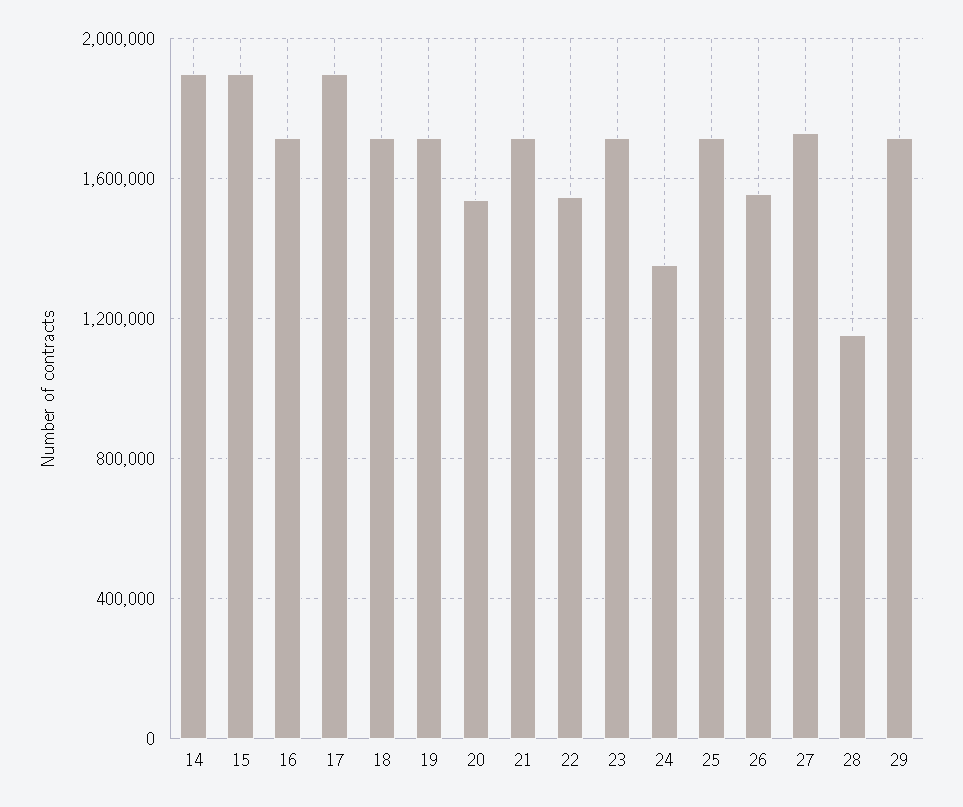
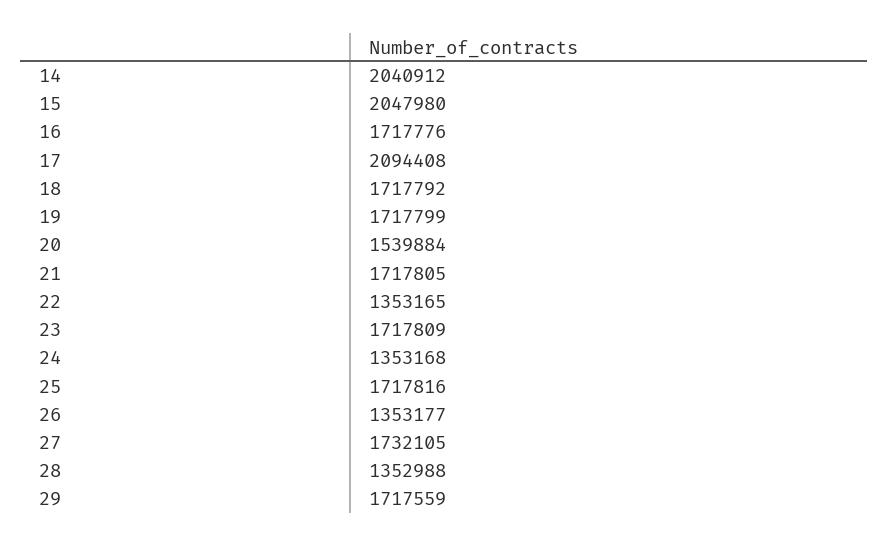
14: 1900000 -> 2040912
15: 1900000 -> 2047980
17: 1900000 -> 2094408
22: 1550000 -> 1353165
26: 1550000 -> 1353177
28: 1150000 -> 1352988

